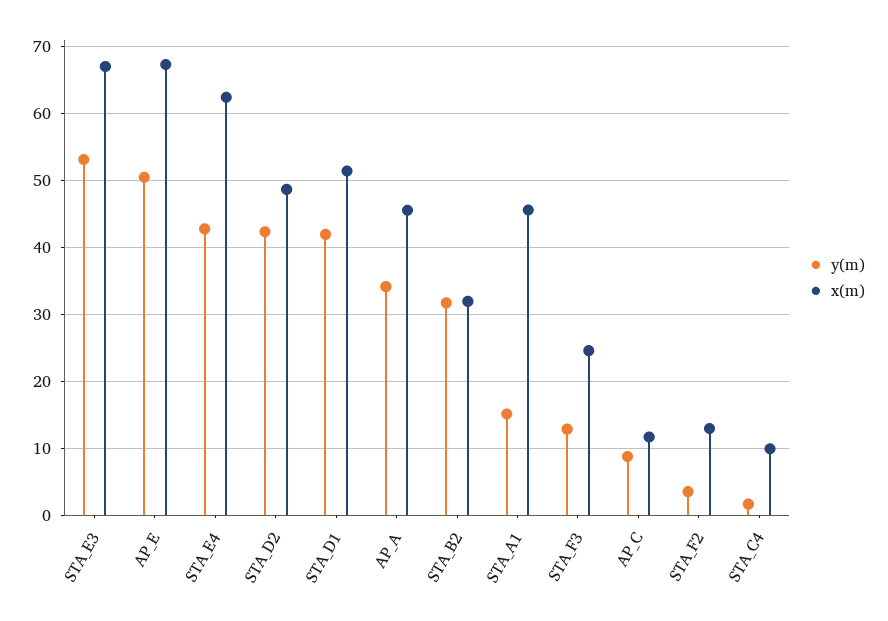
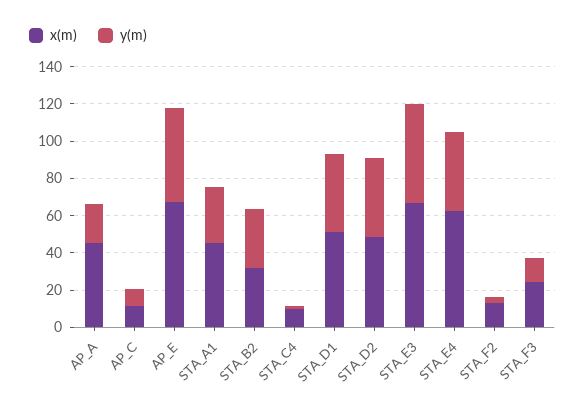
y(m), AP_A: 34 -> 20
y(m), STA_A1: 15 -> 30

